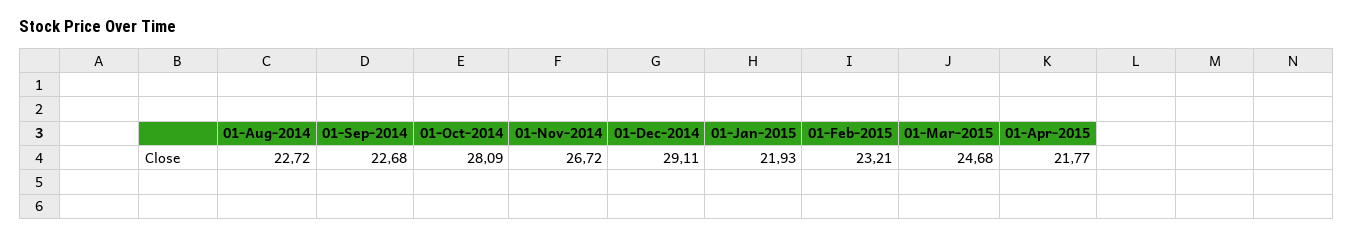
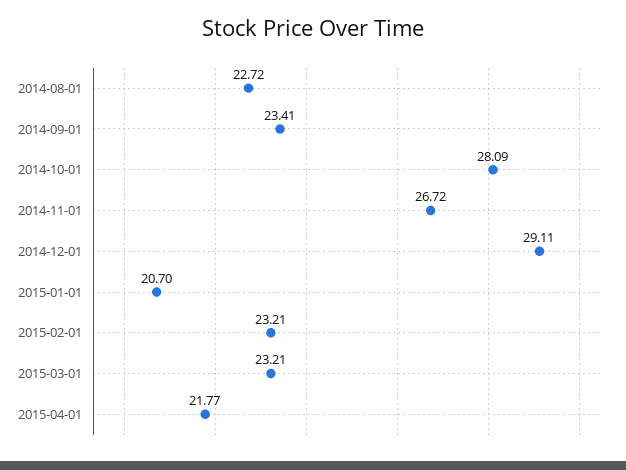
01-Sep-2014: 22.68 -> 23.41
01-Jan-2015: 21.93 -> 20.7
01-Mar-2015: 24.68 -> 23.21

